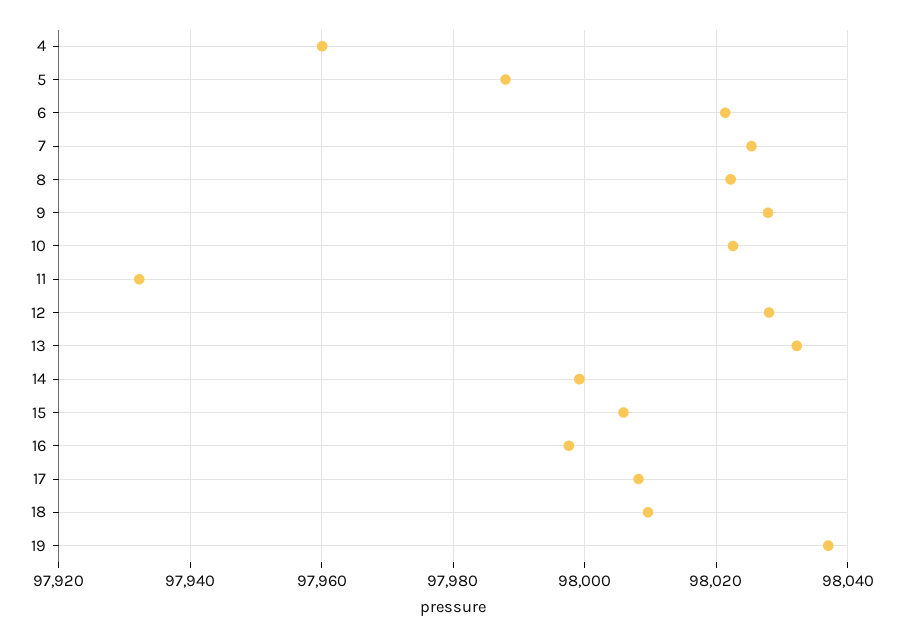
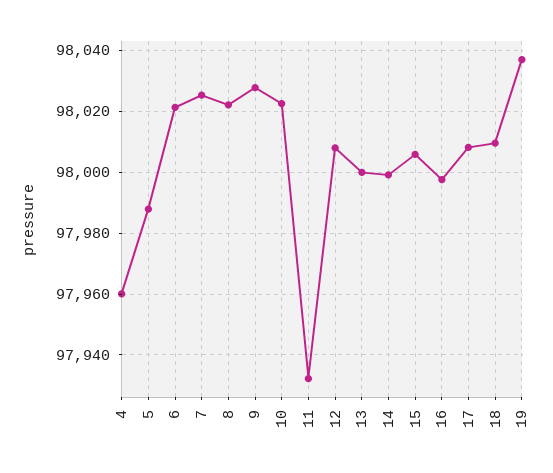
12: 98028 -> 98008
13: 98032 -> 98000

